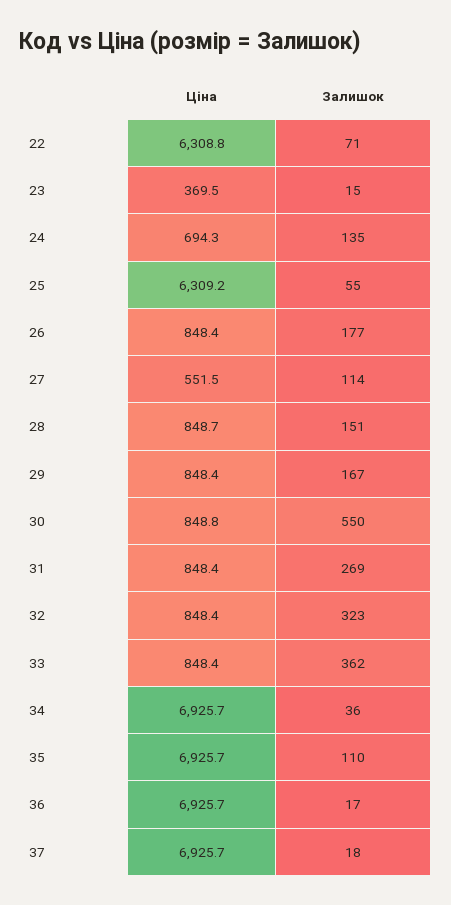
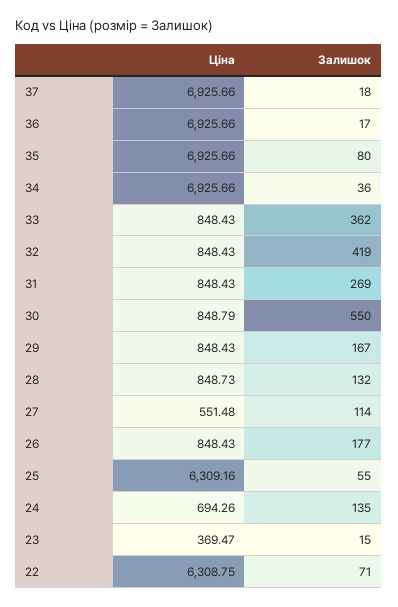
Залишок, 28: 151 -> 132
Залишок, 32: 323 -> 419
Залишок, 35: 110 -> 80

